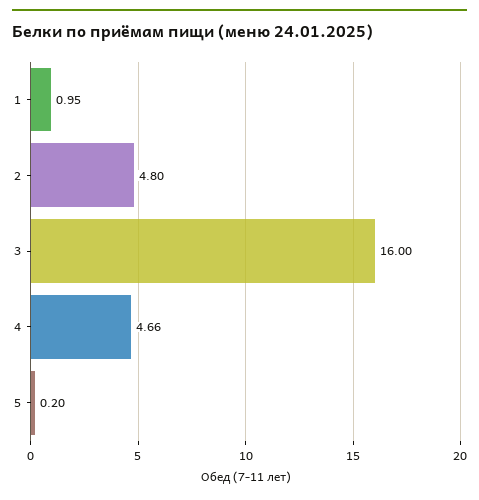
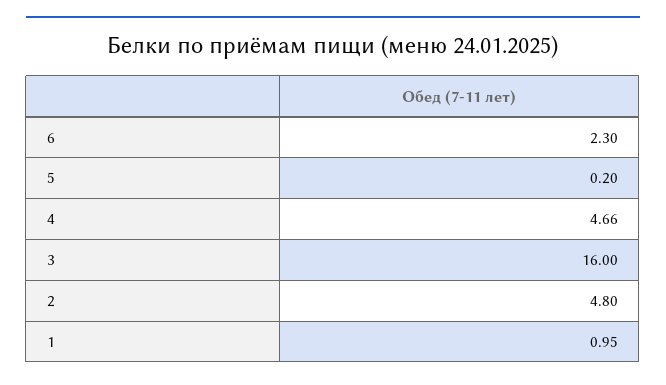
6: none -> 2.3

